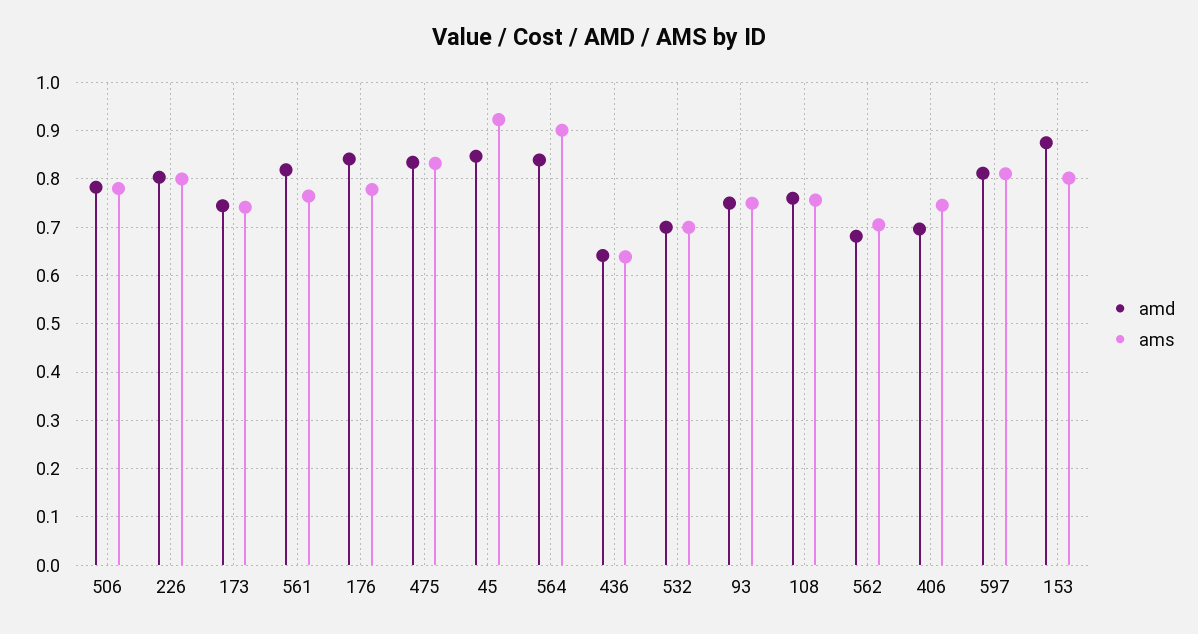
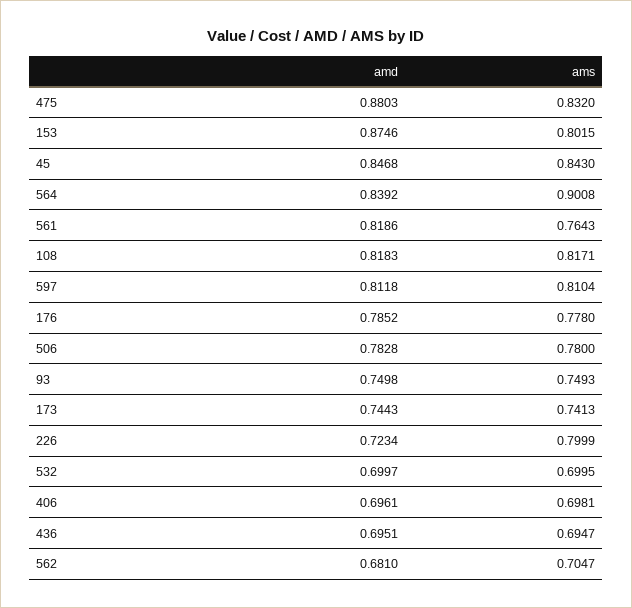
amd, 226: 0.8 -> 0.7234
amd, 176: 0.84 -> 0.7852
amd, 475: 0.84 -> 0.8803
ams, 45: 0.92 -> 0.843
amd, 436: 0.64 -> 0.6951
ams, 436: 0.64 -> 0.6947
amd, 108: 0.76 -> 0.8183
ams, 108: 0.76 -> 0.8171
ams, 406: 0.74 -> 0.6981

